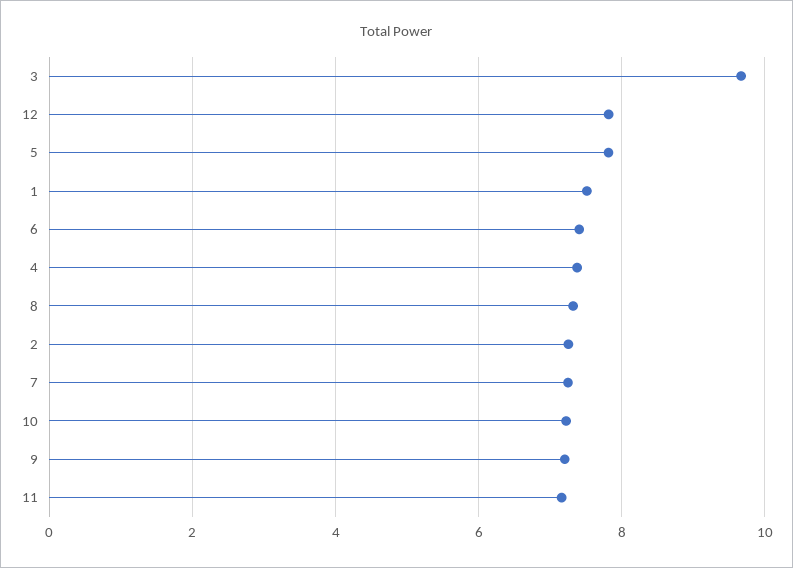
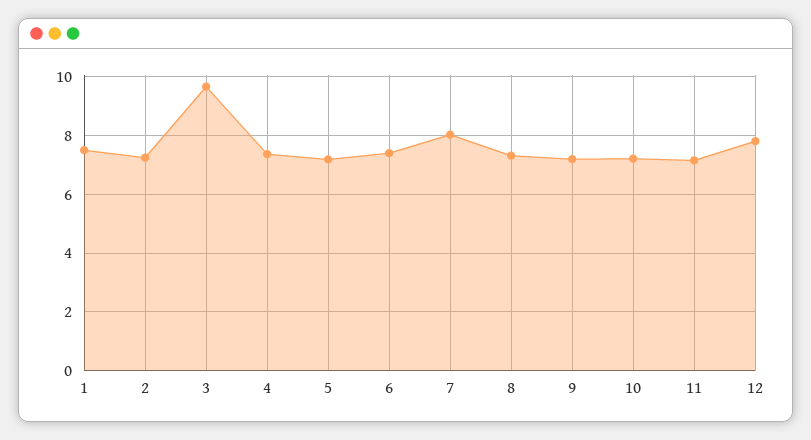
5: 7.8 -> 7.25
7: 7.2 -> 8

